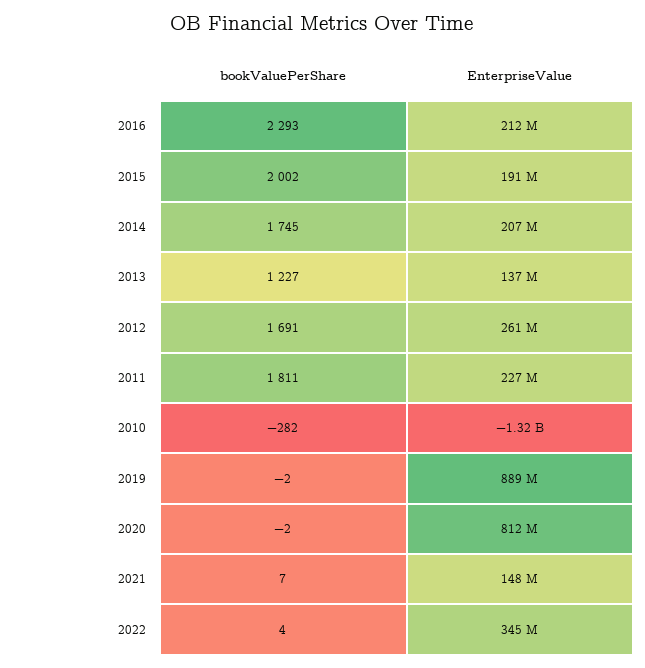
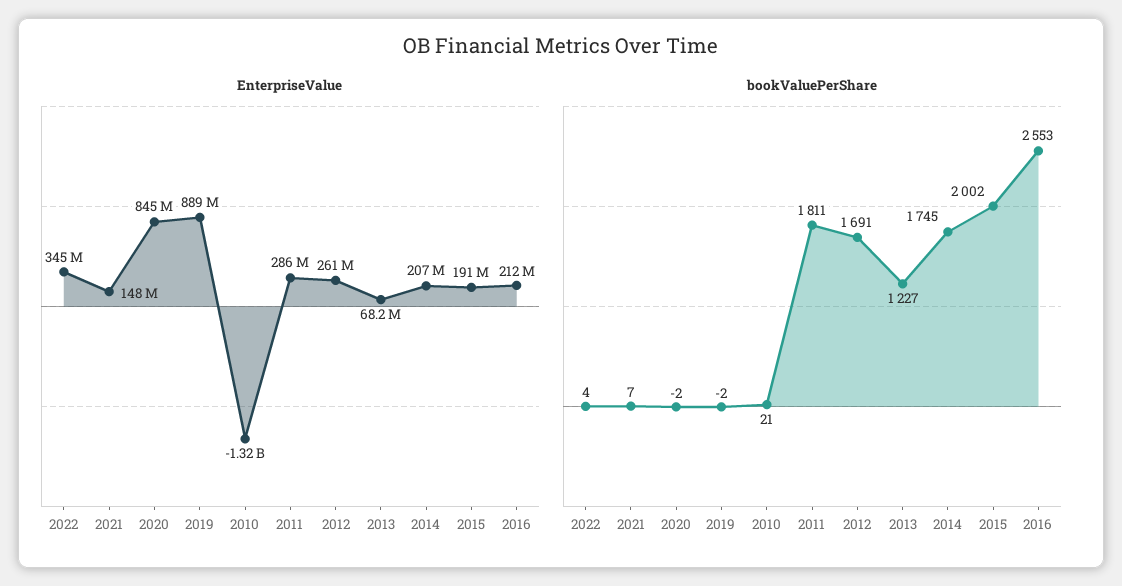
bookValuePerShare, 2016: 2293 -> 2553
EnterpriseValue, 2013: 137000000 -> 68200000
EnterpriseValue, 2011: 227000000 -> 286000000
bookValuePerShare, 2010: -282 -> 21
EnterpriseValue, 2020: 812000000 -> 845000000

